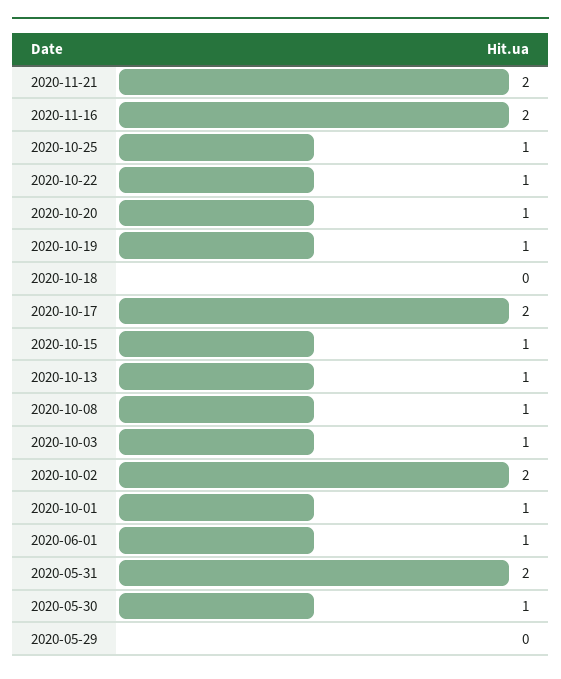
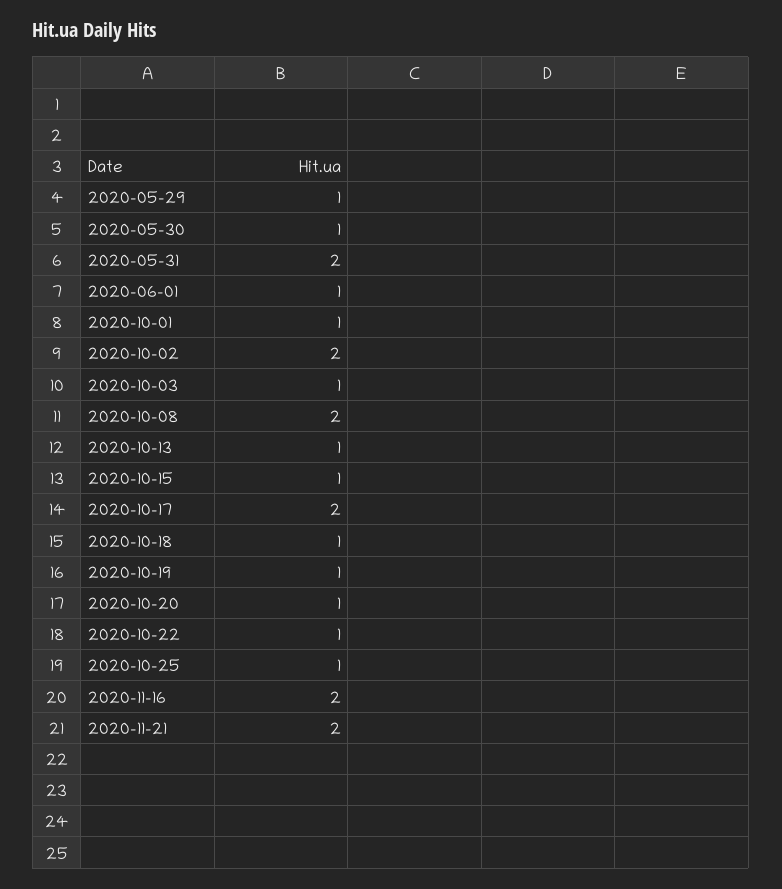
2020-10-18: 0 -> 1
2020-10-08: 1 -> 2
2020-05-29: 0 -> 1

